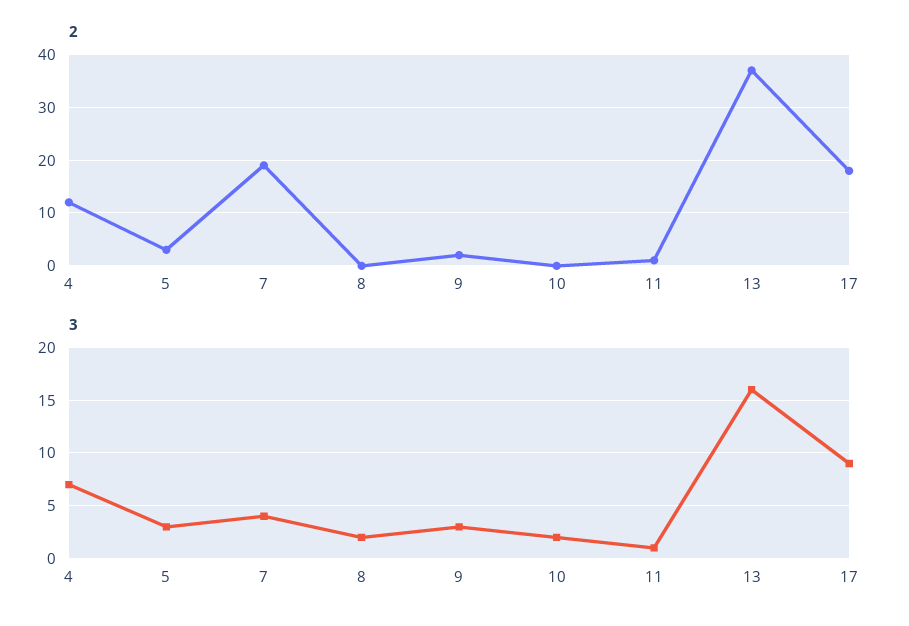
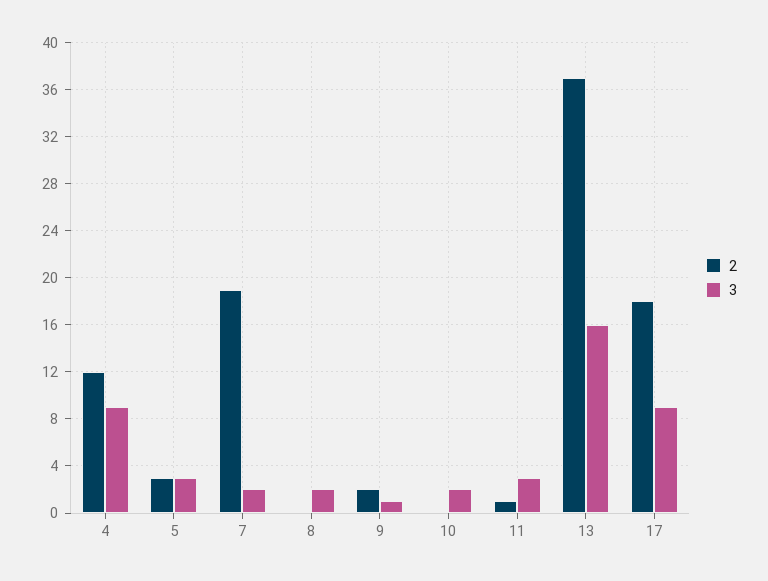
3, 4: 7 -> 9
3, 7: 4 -> 2
3, 9: 3 -> 1
3, 11: 1 -> 3

